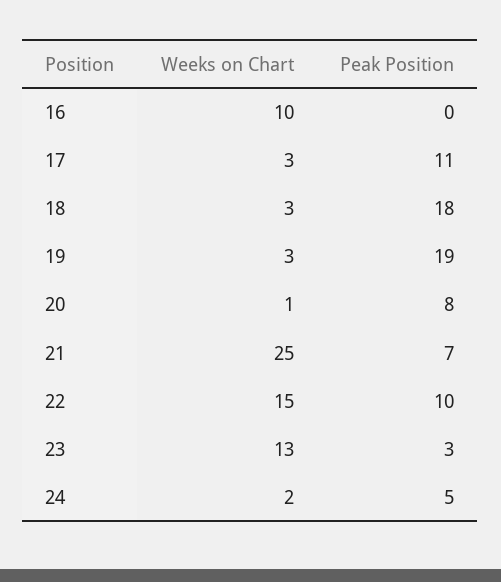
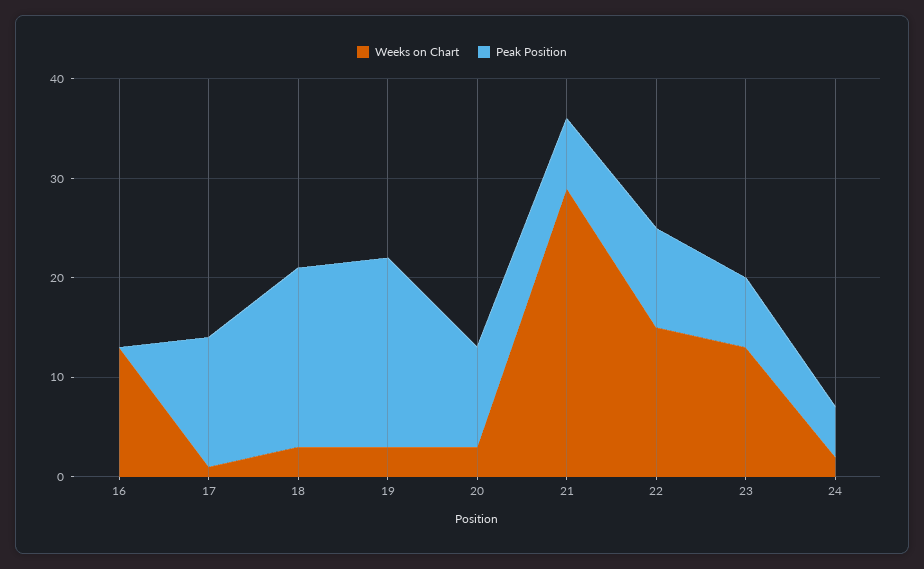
Weeks on Chart, 16: 10 -> 13
Weeks on Chart, 17: 3 -> 1
Peak Position, 17: 11 -> 13
Weeks on Chart, 20: 1 -> 3
Peak Position, 20: 8 -> 10
Weeks on Chart, 21: 25 -> 29
Peak Position, 23: 3 -> 7

